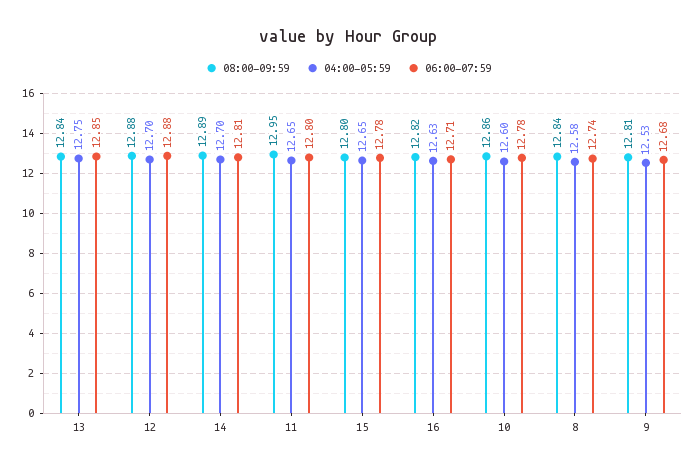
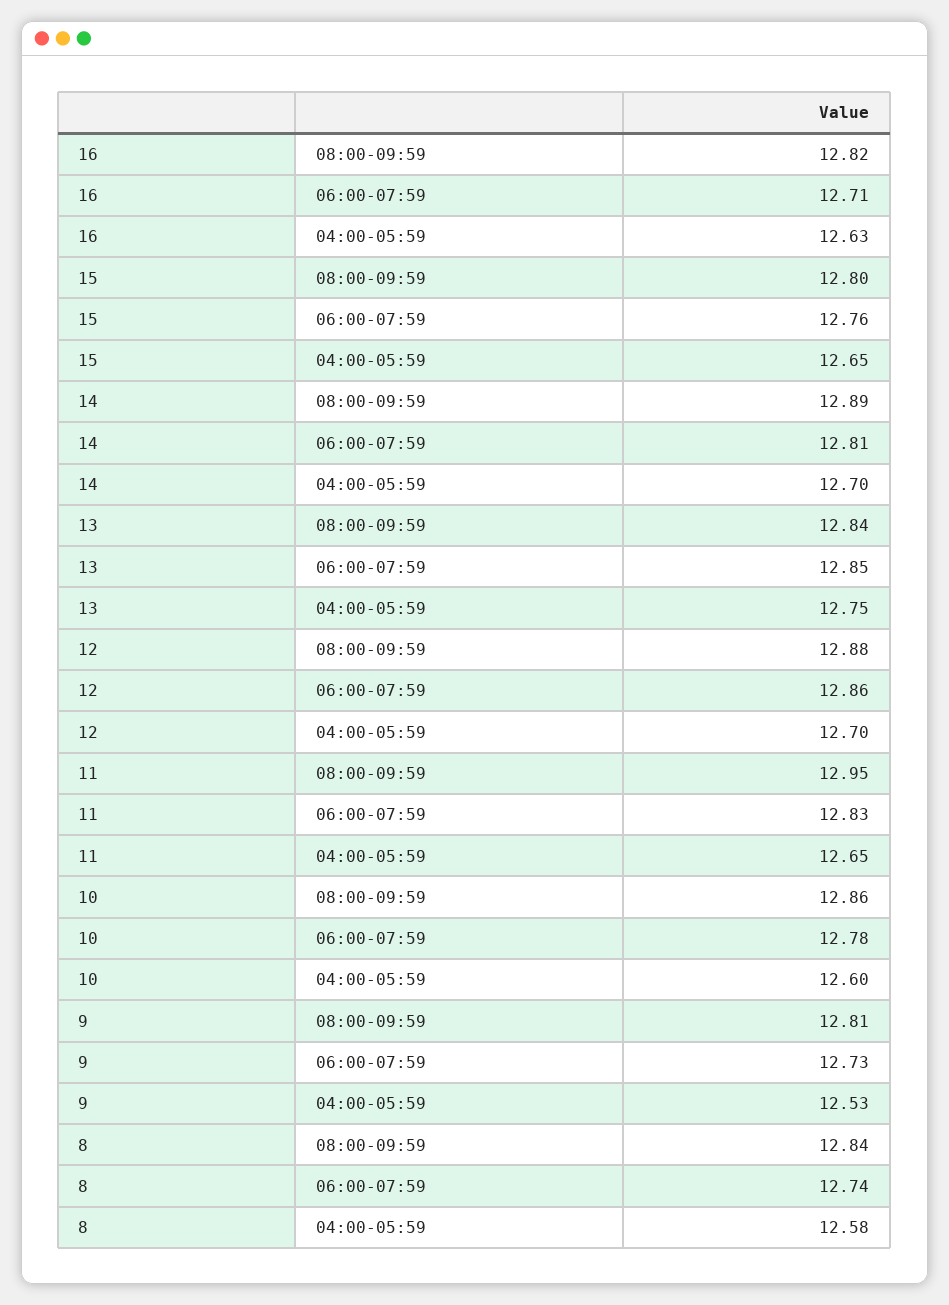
06:00-07:59, 12: 12.88 -> 12.86
06:00-07:59, 11: 12.8 -> 12.83
06:00-07:59, 15: 12.78 -> 12.76
06:00-07:59, 9: 12.68 -> 12.73

